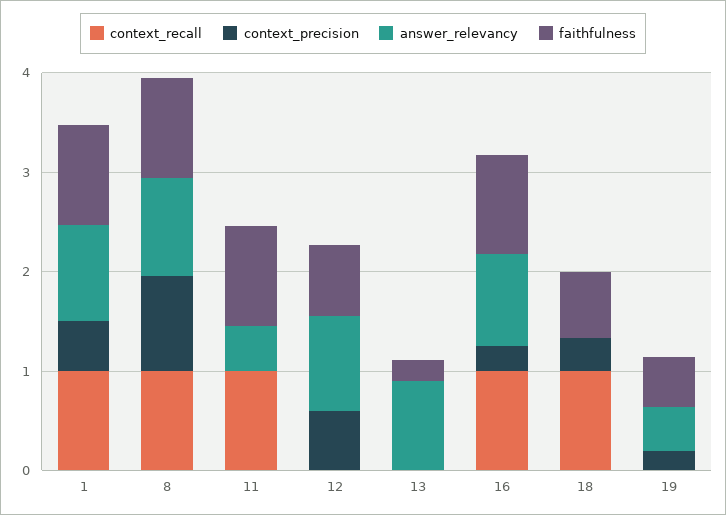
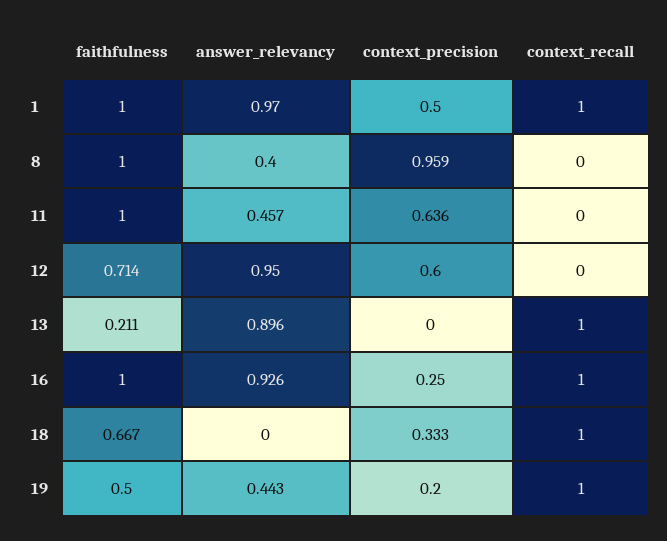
context_recall, 8: 1 -> 0
answer_relevancy, 8: 1 -> 0.4
context_recall, 11: 1 -> 0
context_precision, 11: 0 -> 0.636
context_recall, 13: 0 -> 1
context_recall, 19: 0 -> 1

